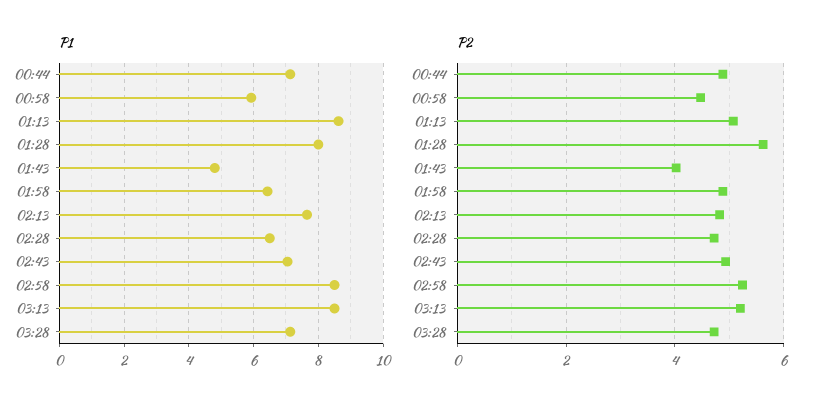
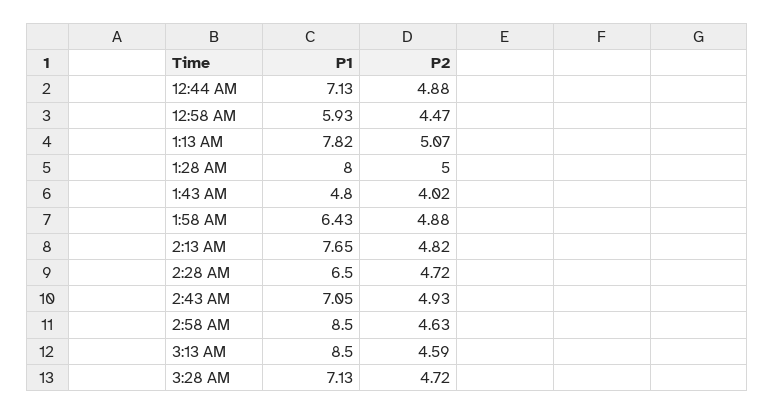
P1, 01:13: 8.6 -> 7.82
P2, 01:28: 5.6 -> 5
P2, 02:58: 5.2 -> 4.63
P2, 03:13: 5.2 -> 4.59

